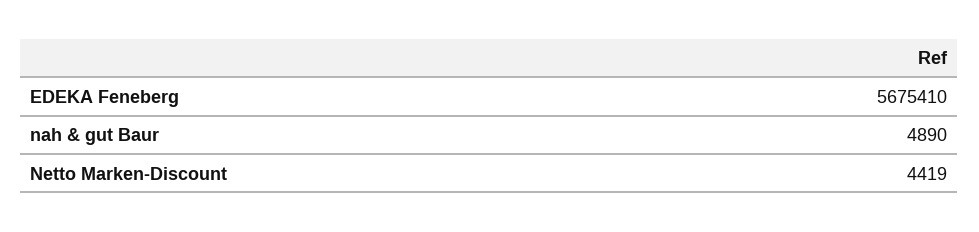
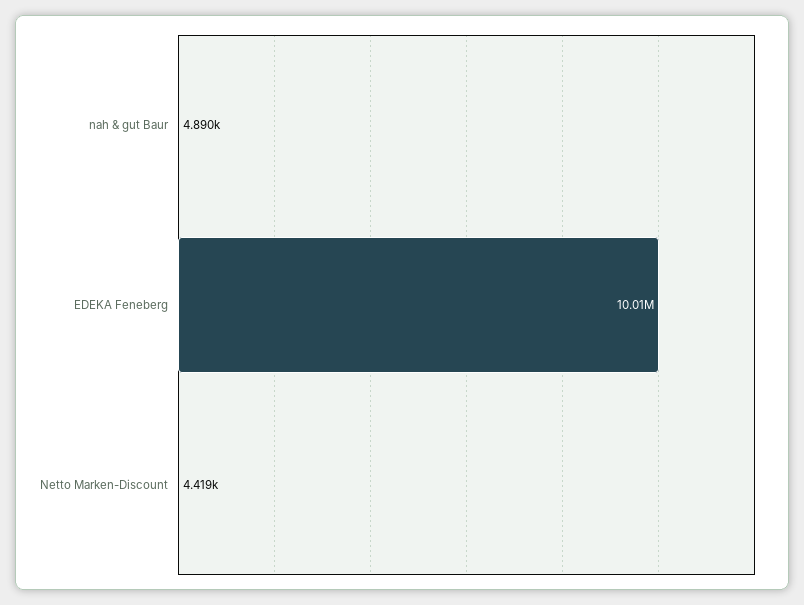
EDEKA Feneberg: 5675410 -> 10010000

